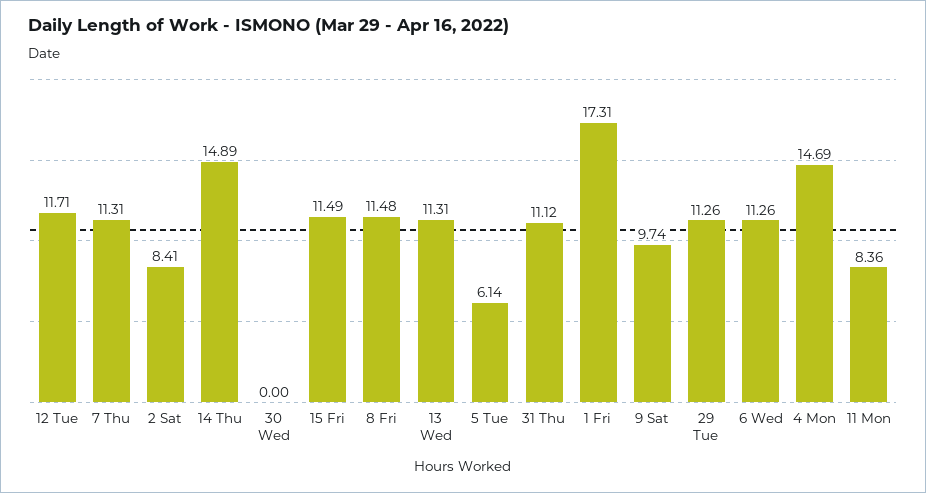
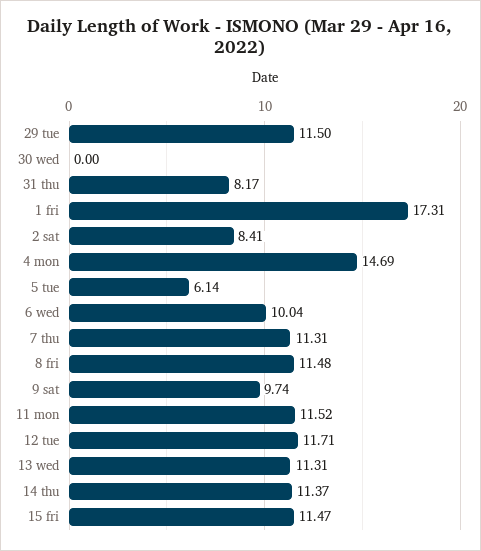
14 Thu: 14.89 -> 11.37
15 Fri: 11.49 -> 11.47
31 Thu: 11.12 -> 8.17
29 Tue: 11.26 -> 11.5
6 Wed: 11.26 -> 10.04
11 Mon: 8.36 -> 11.52

